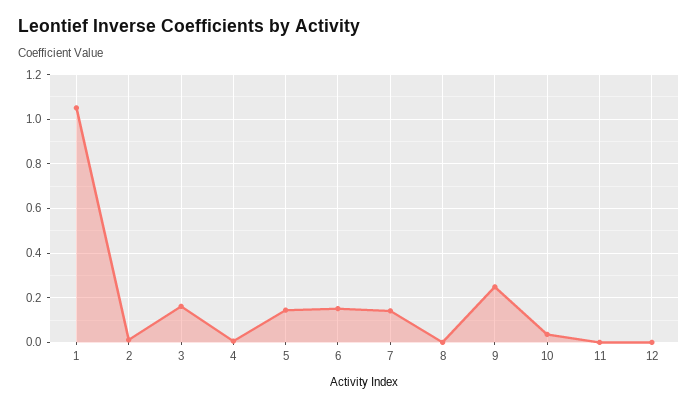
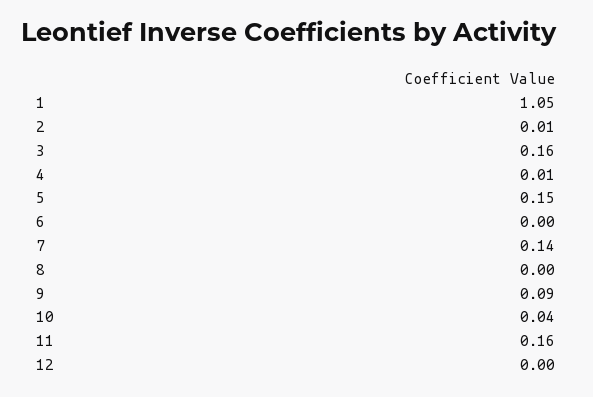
6: 0.15 -> 0
9: 0.25 -> 0.09
11: 0 -> 0.16

